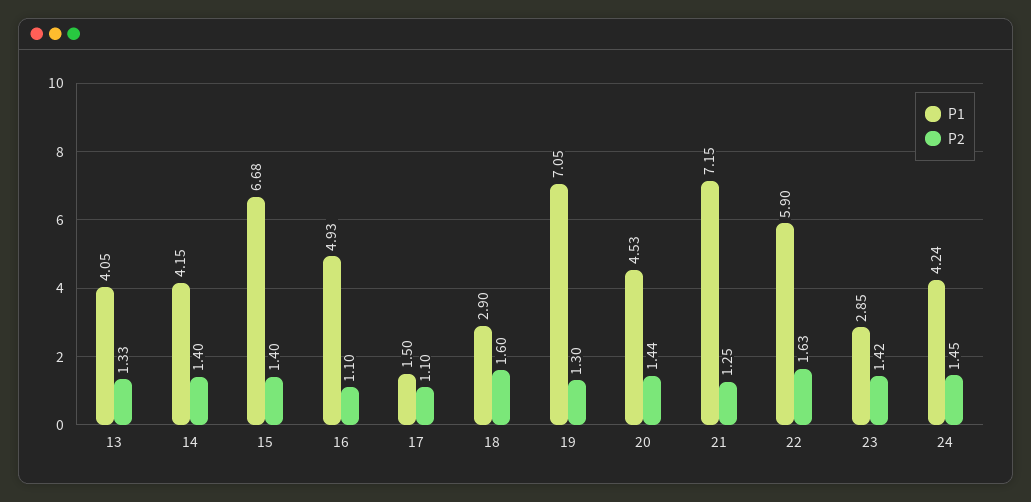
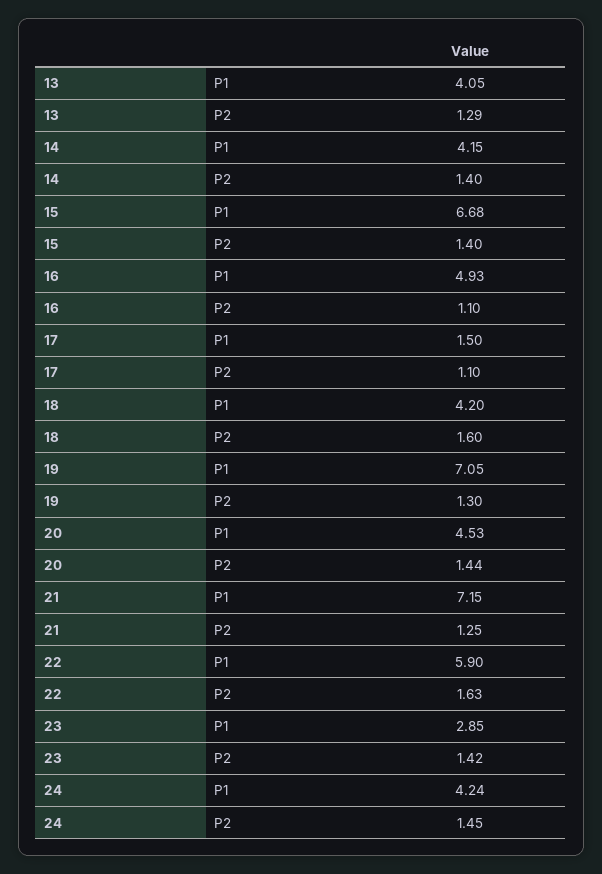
P2, 13: 1.33 -> 1.29
P1, 18: 2.9 -> 4.2

